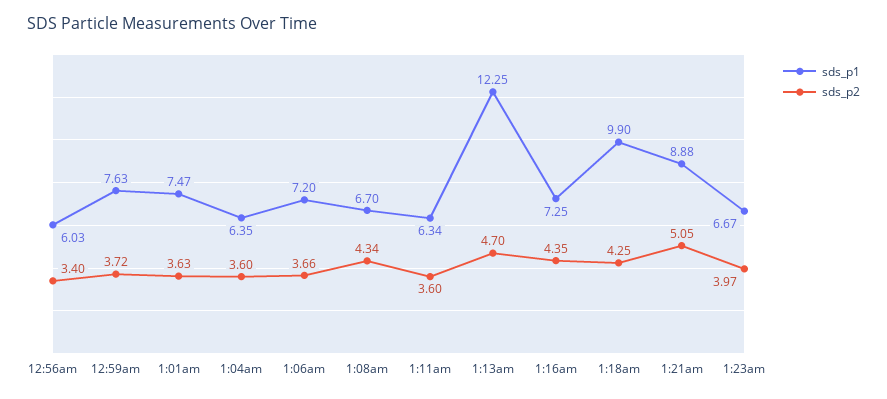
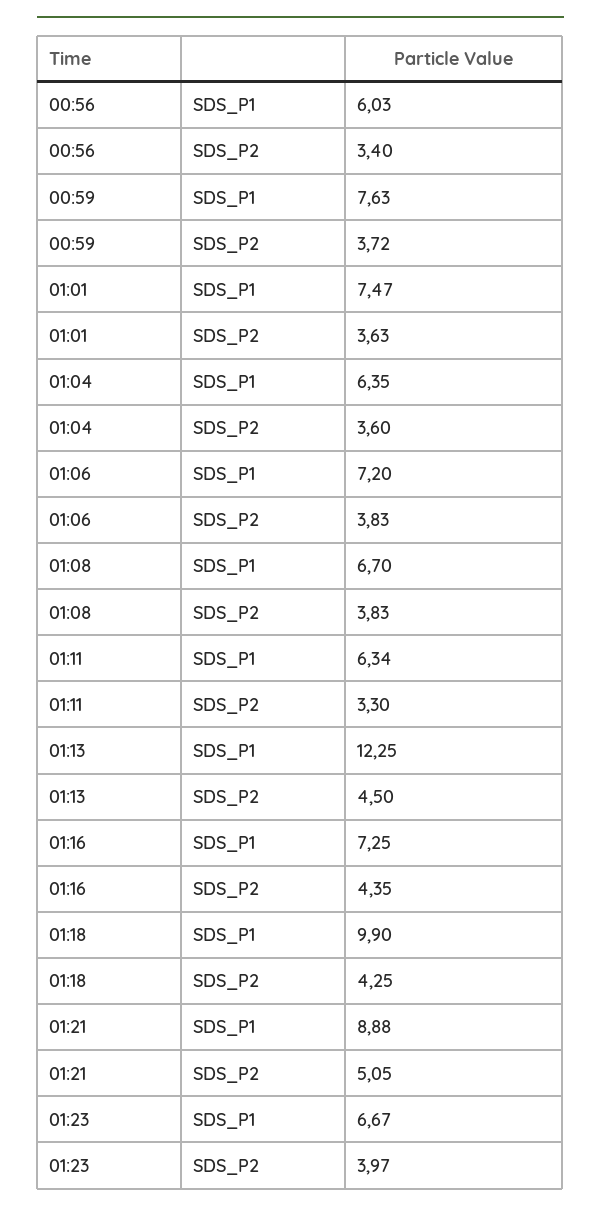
sds_p2, 1:06am: 3.66 -> 3.83
sds_p2, 1:08am: 4.34 -> 3.83
sds_p2, 1:11am: 3.6 -> 3.3
sds_p2, 1:13am: 4.7 -> 4.5

